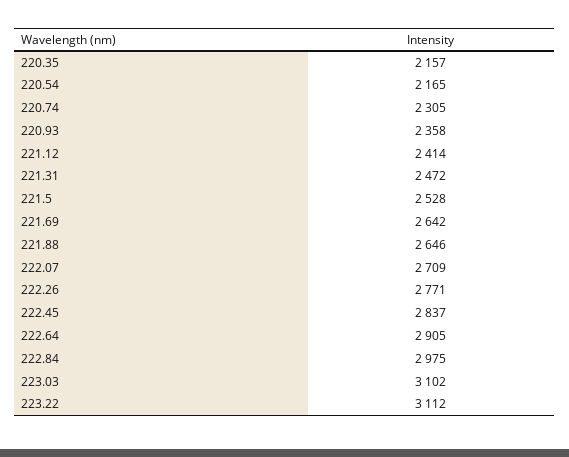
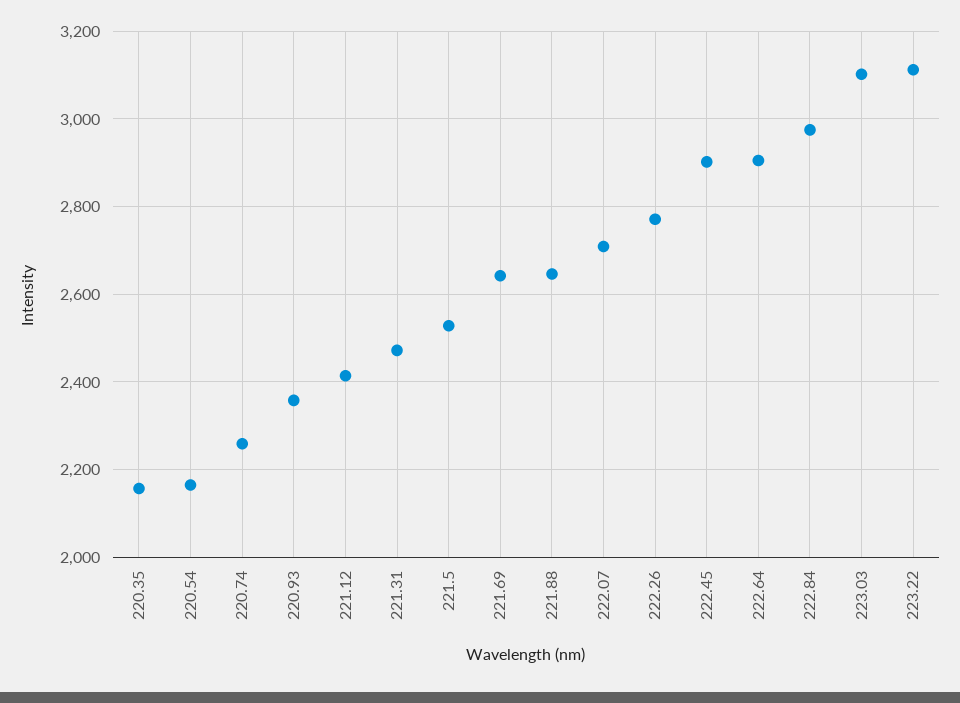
220.74: 2305 -> 2260
222.45: 2837 -> 2900

